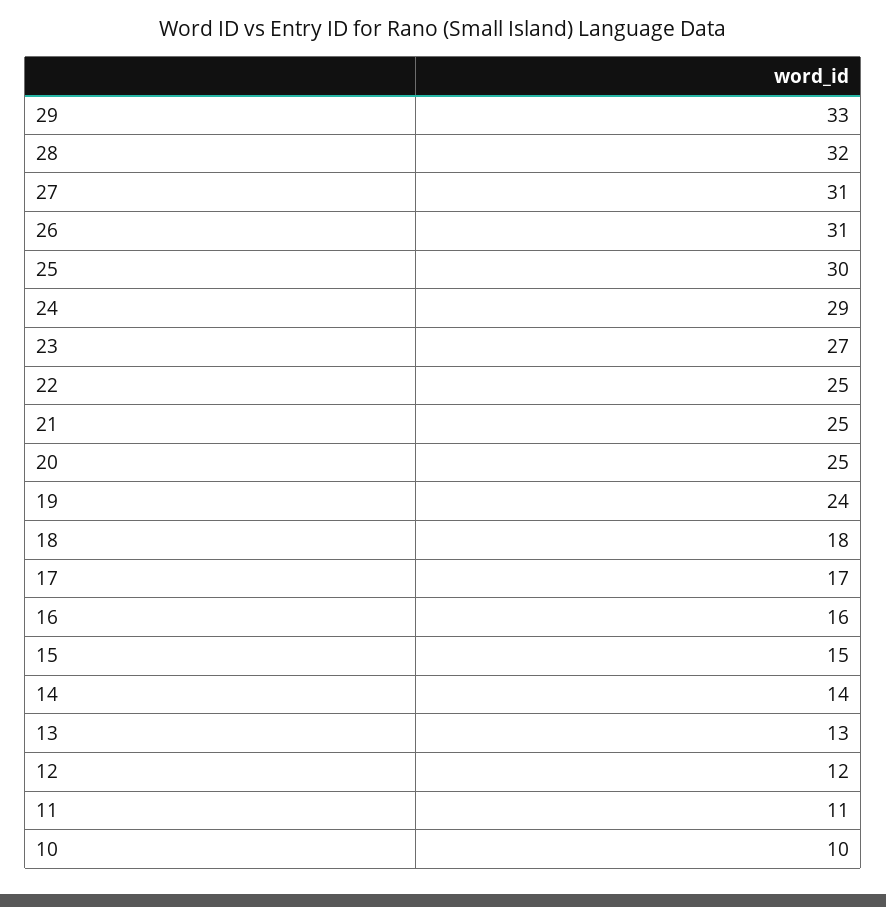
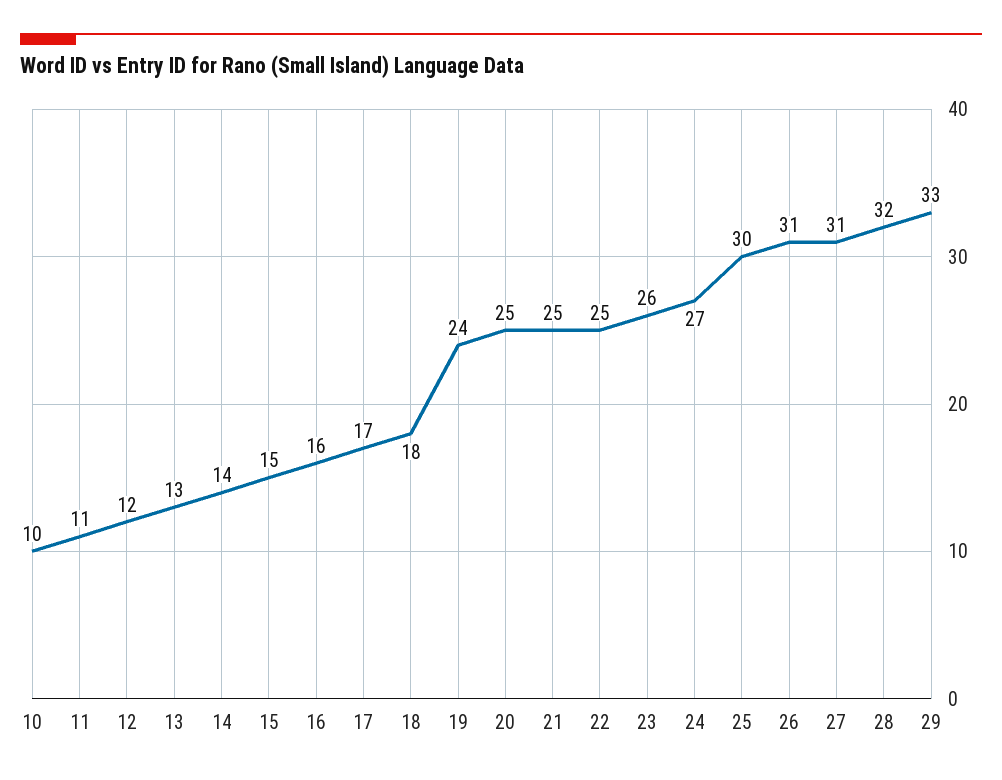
24: 29 -> 27
23: 27 -> 26

